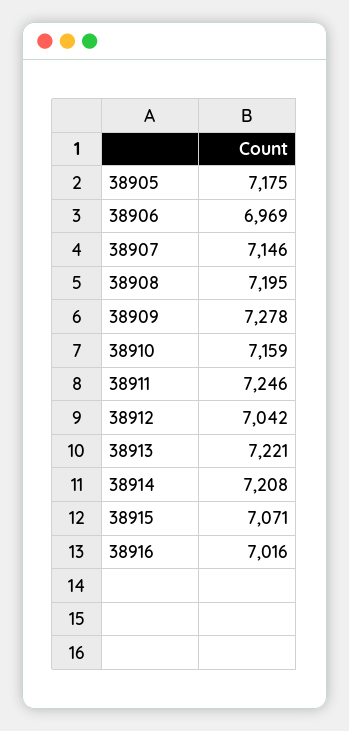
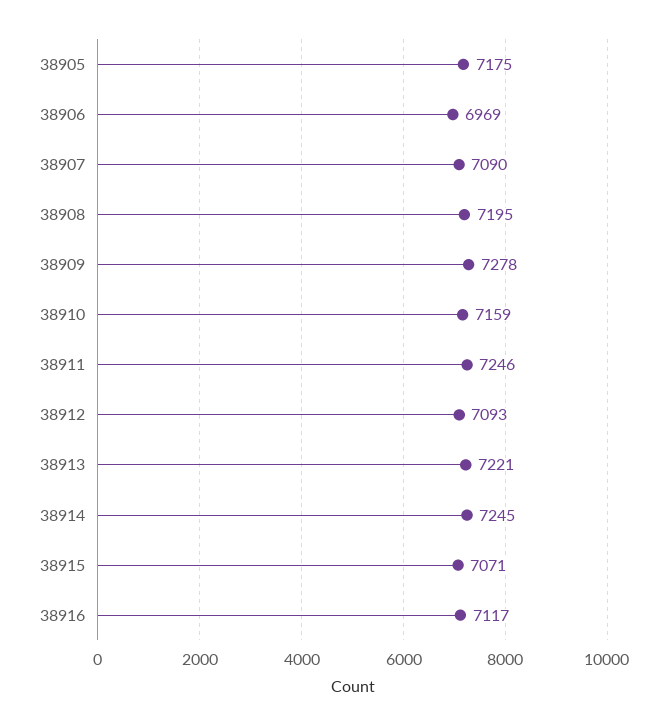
38907: 7146 -> 7090
38912: 7042 -> 7093
38914: 7208 -> 7245
38916: 7016 -> 7117

